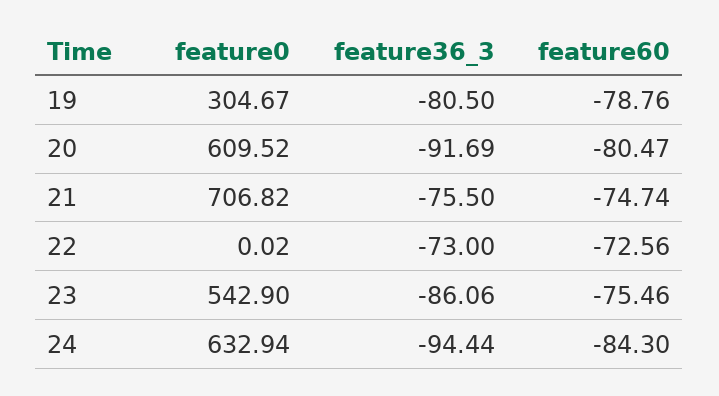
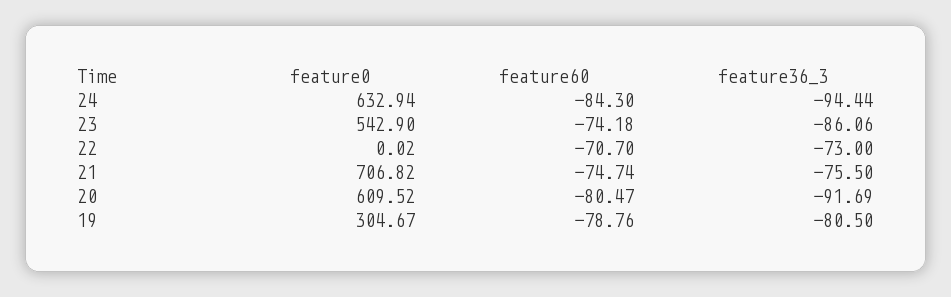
feature60, 22: -72.56 -> -70.7
feature60, 23: -75.46 -> -74.18

